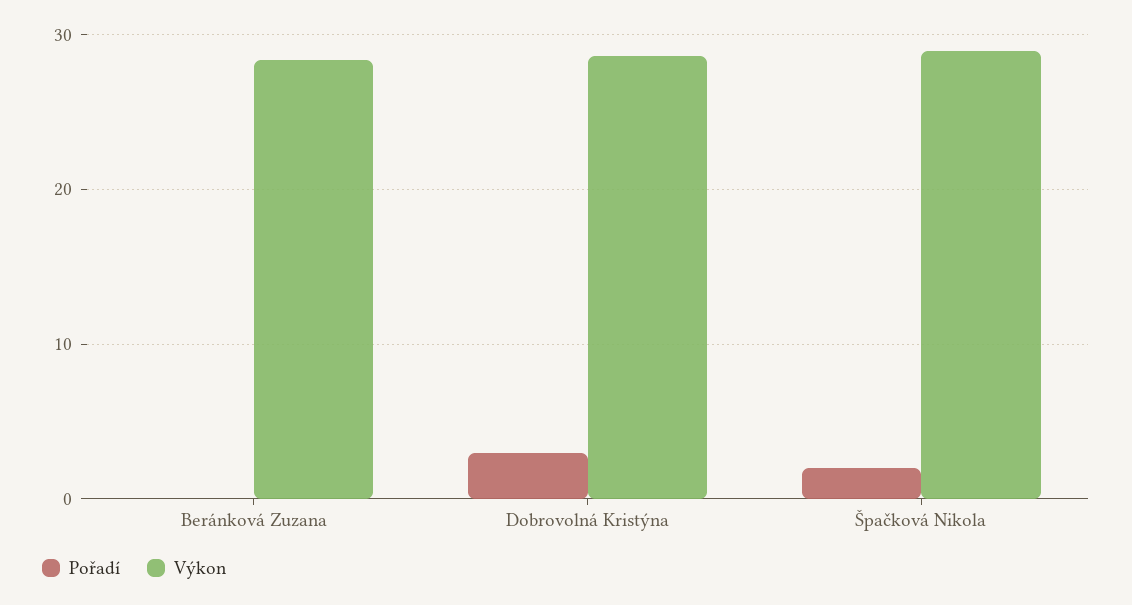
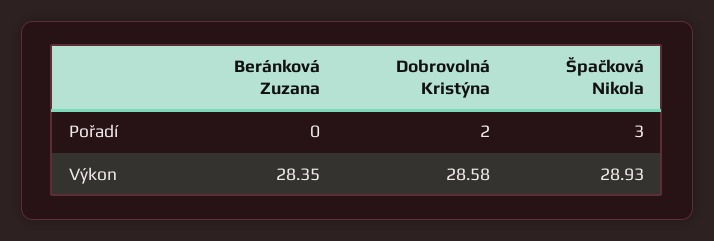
Pořadí, Dobrovolná Kristýna: 3 -> 2
Pořadí, Špačková Nikola: 2 -> 3

